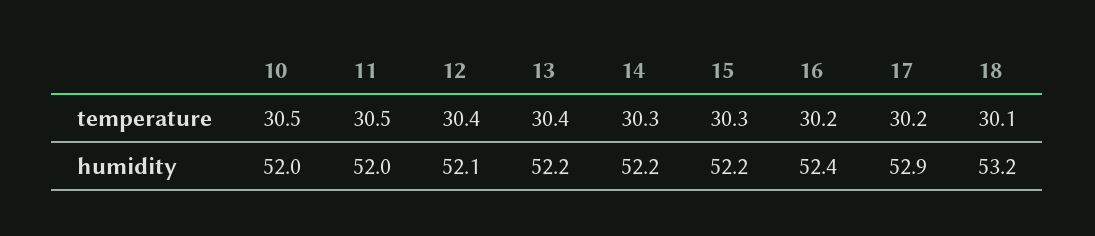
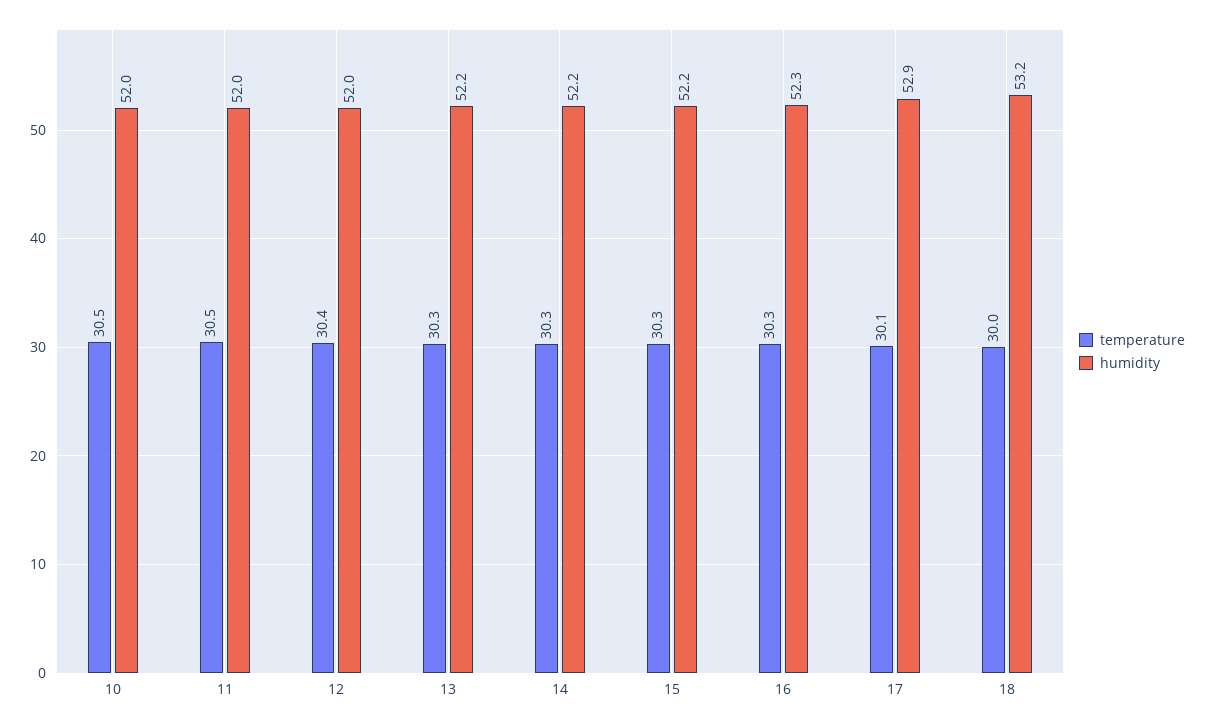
temperature, 13: 30.4 -> 30.3
temperature, 16: 30.2 -> 30.3
temperature, 17: 30.2 -> 30.1
temperature, 18: 30.1 -> 30
humidity, 12: 52.1 -> 52
humidity, 16: 52.4 -> 52.3

